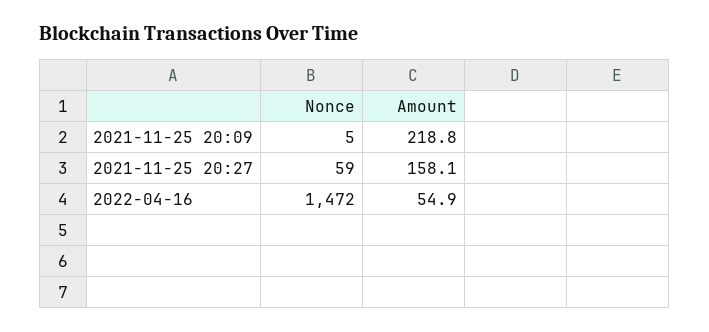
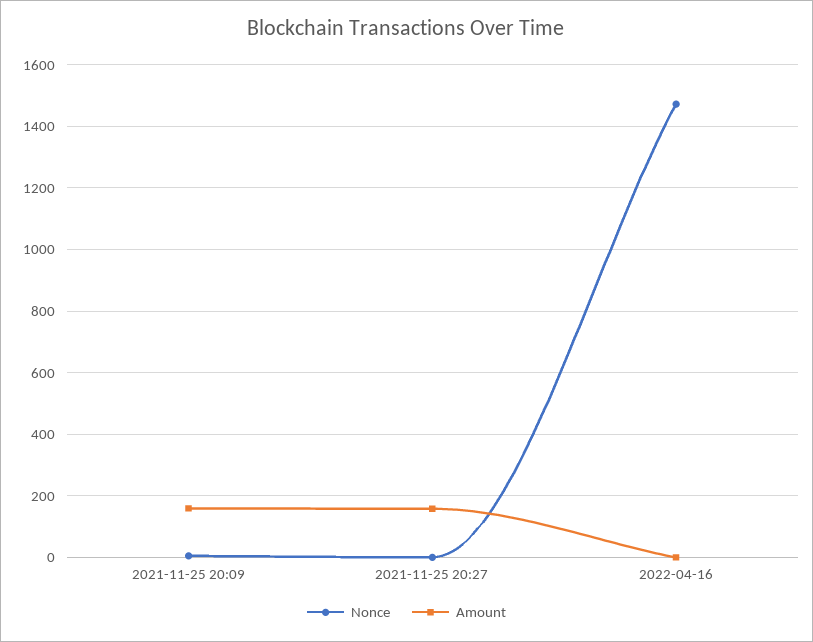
Amount, 2021-11-25 20:09: 218.8 -> 160
Nonce, 2021-11-25 20:27: 59 -> 0
Amount, 2022-04-16: 54.9 -> 0

